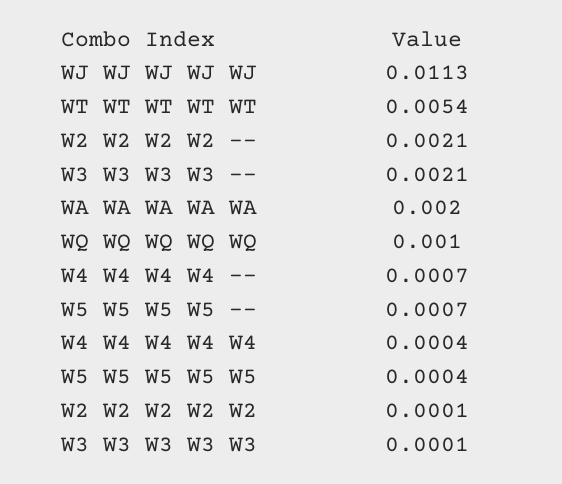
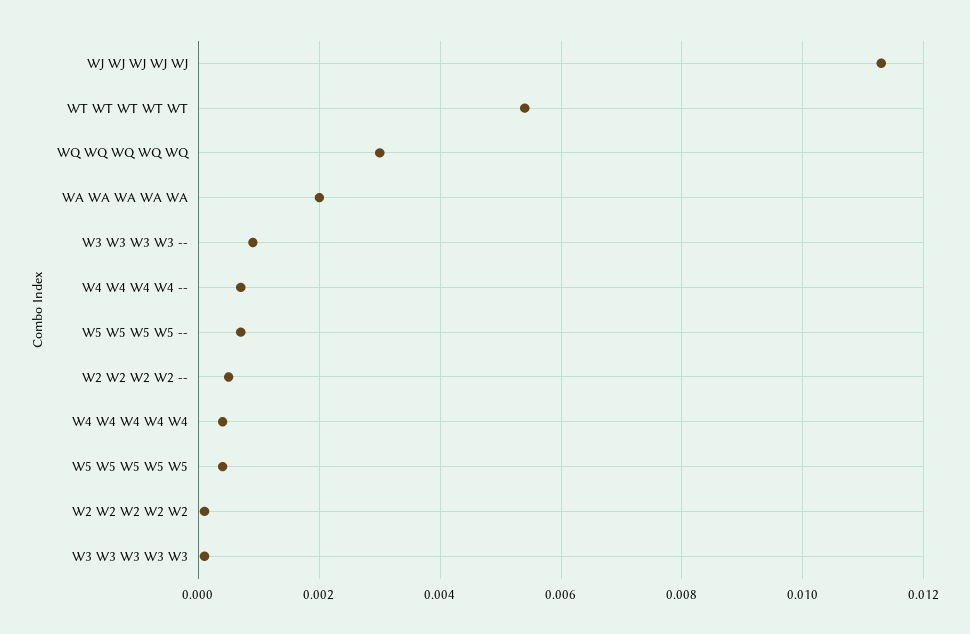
W2 W2 W2 W2 --: 0.0021 -> 0.0005
W3 W3 W3 W3 --: 0.0021 -> 0.001
WQ WQ WQ WQ WQ: 0.001 -> 0.003

